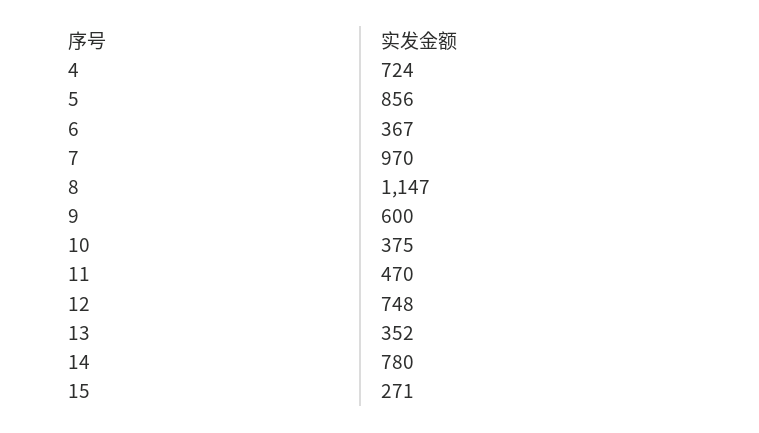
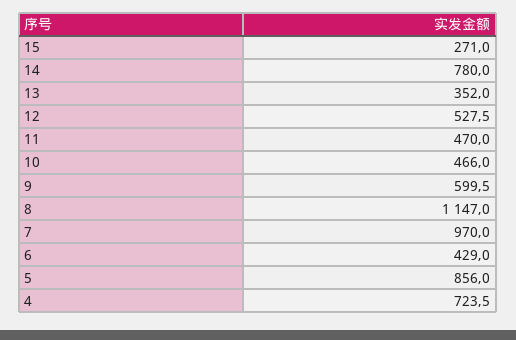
6: 367 -> 429
10: 375 -> 466
12: 748 -> 527.5

